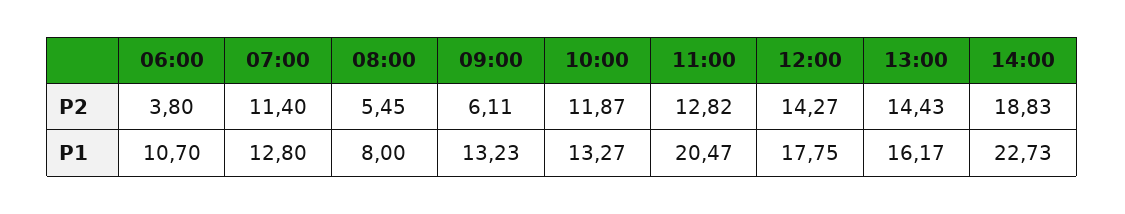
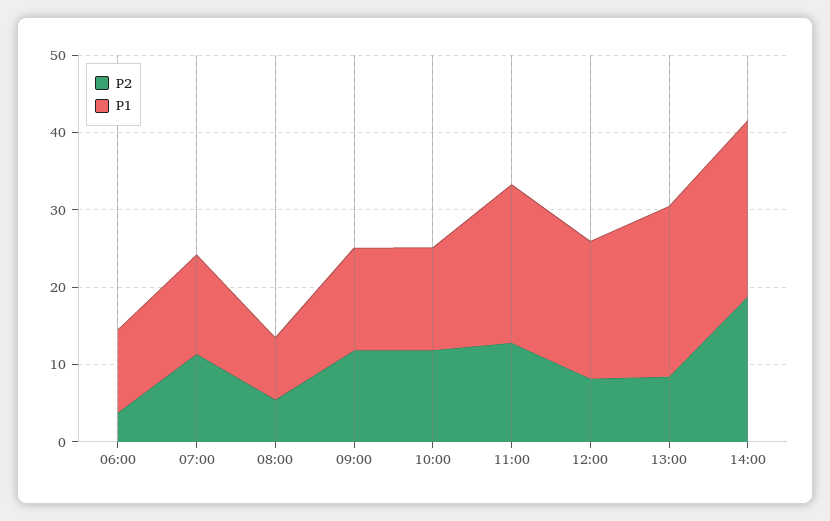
P2, 09:00: 6.11 -> 12
P2, 12:00: 14.27 -> 8
P2, 13:00: 14.43 -> 8
P1, 13:00: 16.17 -> 22

